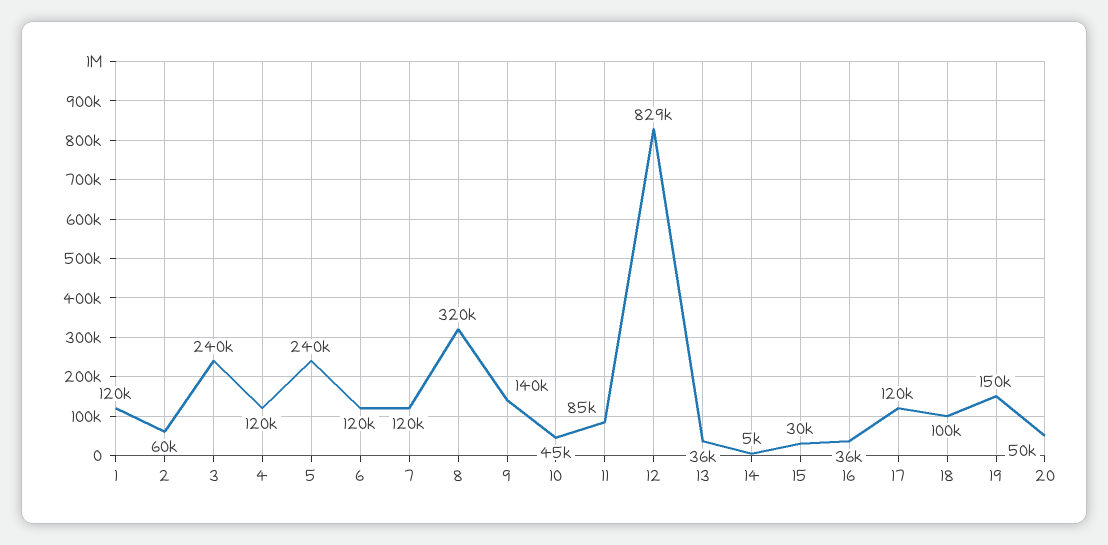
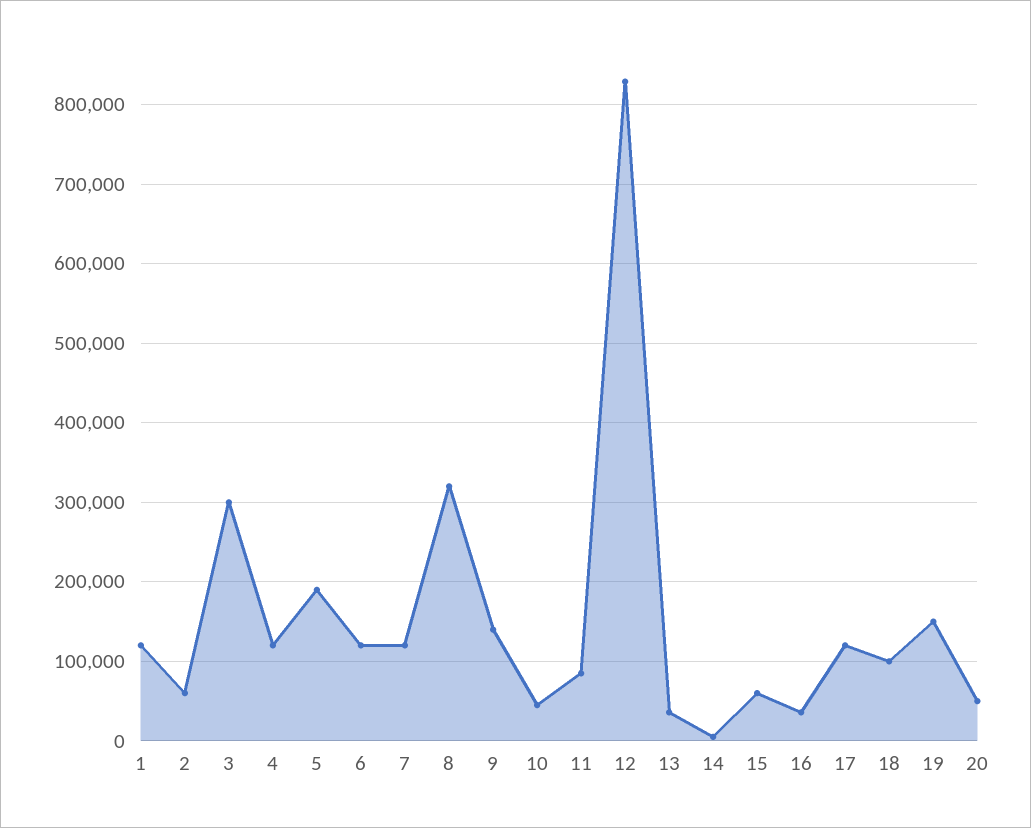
3: 240000 -> 300000
5: 240000 -> 190000
15: 30000 -> 60000

